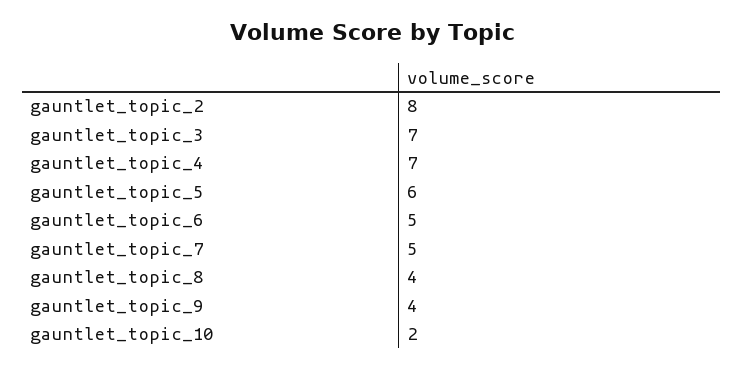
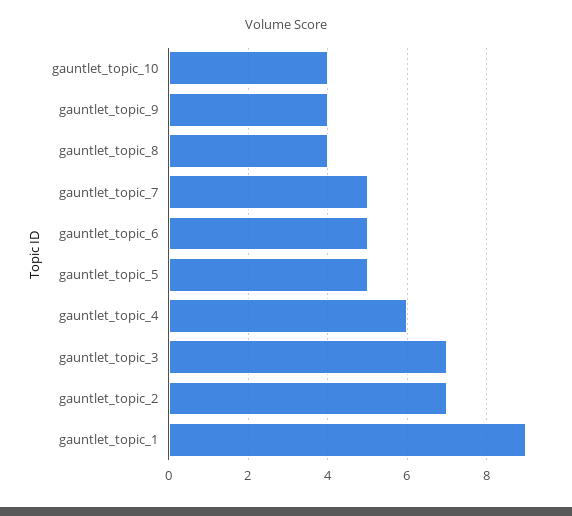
gauntlet_topic_2: 8 -> 7
gauntlet_topic_4: 7 -> 6
gauntlet_topic_5: 6 -> 5
gauntlet_topic_10: 2 -> 4
gauntlet_topic_1: none -> 9

